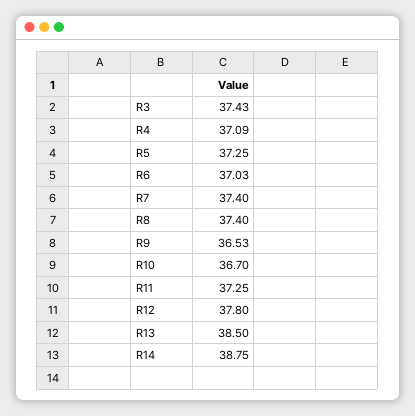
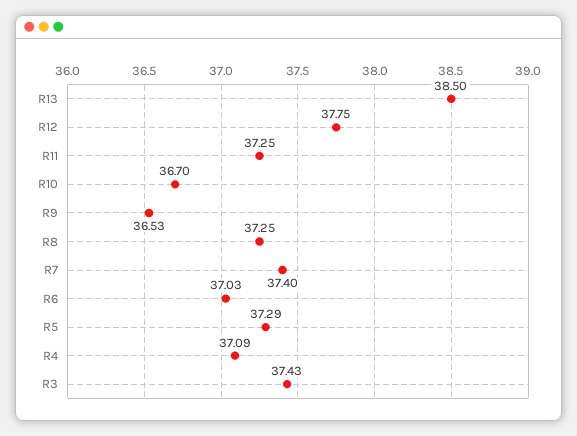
R5: 37.25 -> 37.29
R8: 37.4 -> 37.25
R12: 37.8 -> 37.75
R14: 38.75 -> none

